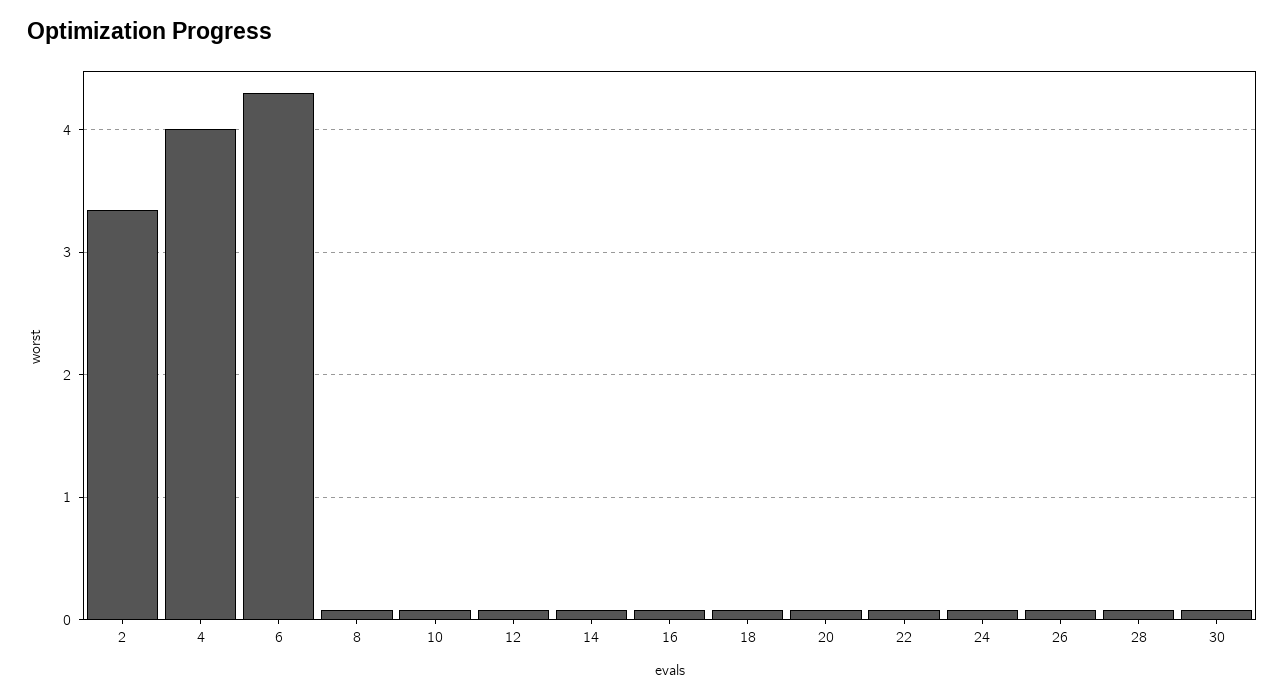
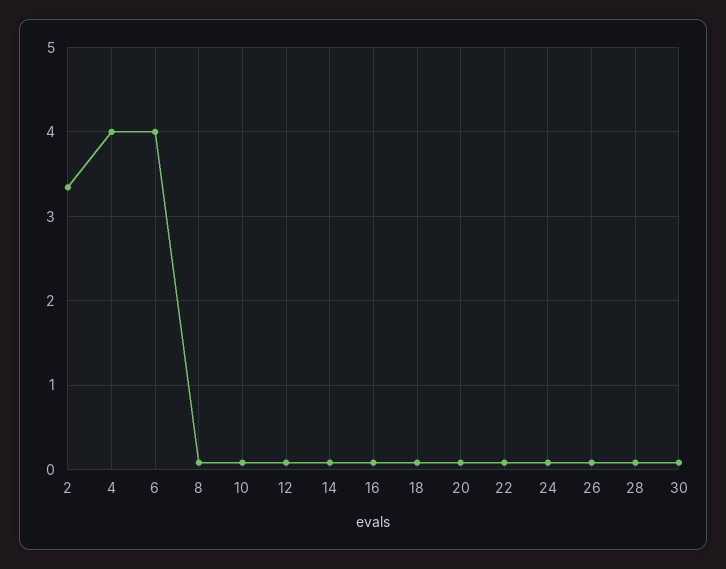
6: 4.3 -> 4

